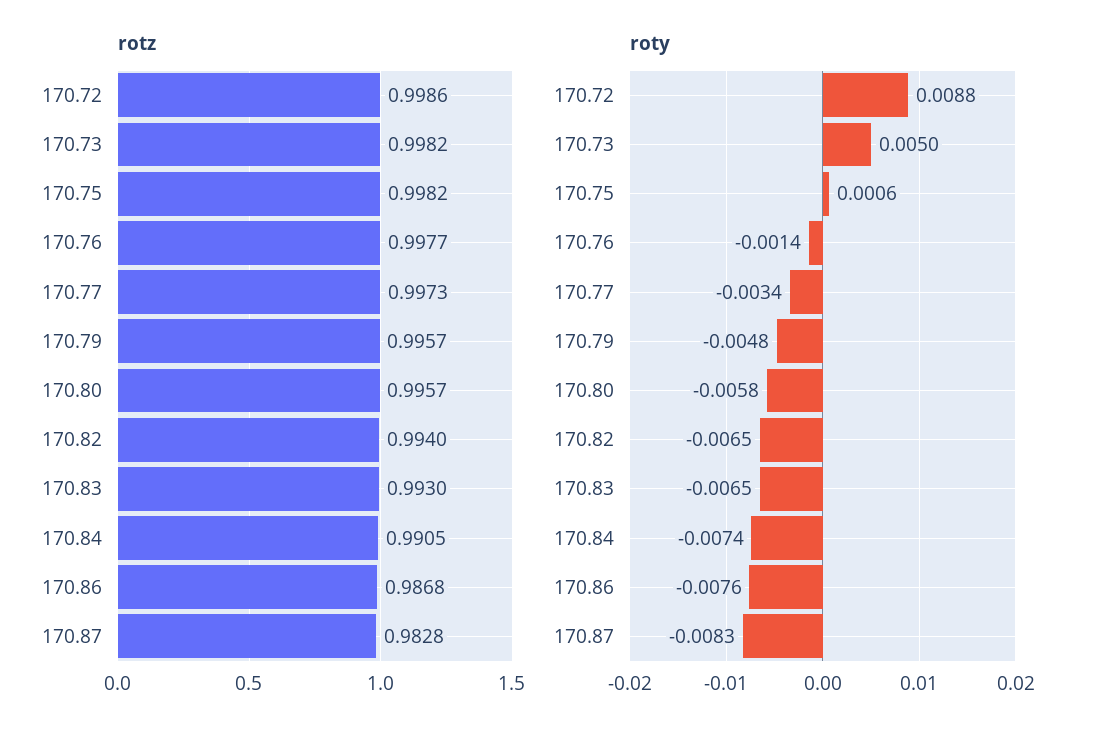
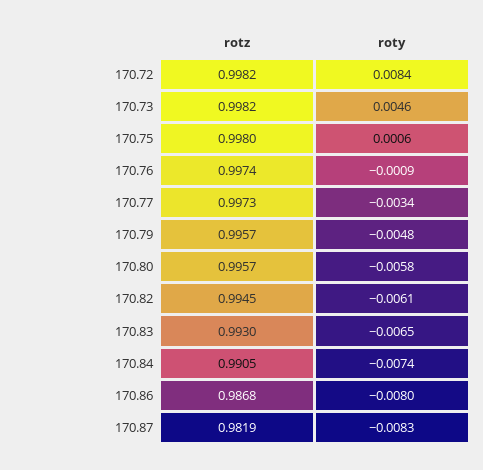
rotz, 170.72: 0.9986 -> 0.9982
rotz, 170.75: 0.9982 -> 0.998
rotz, 170.76: 0.9977 -> 0.9974
rotz, 170.82: 0.994 -> 0.9945
rotz, 170.87: 0.9828 -> 0.9819
roty, 170.72: 0.0088 -> 0.0084
roty, 170.73: 0.005 -> 0.0046
roty, 170.76: -0.0014 -> -0.0009
roty, 170.82: -0.0065 -> -0.0061
roty, 170.86: -0.0076 -> -0.008

